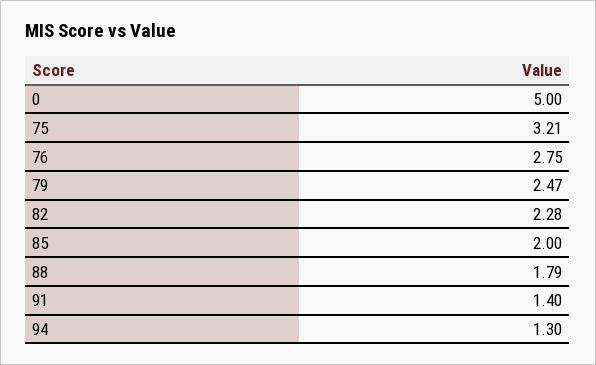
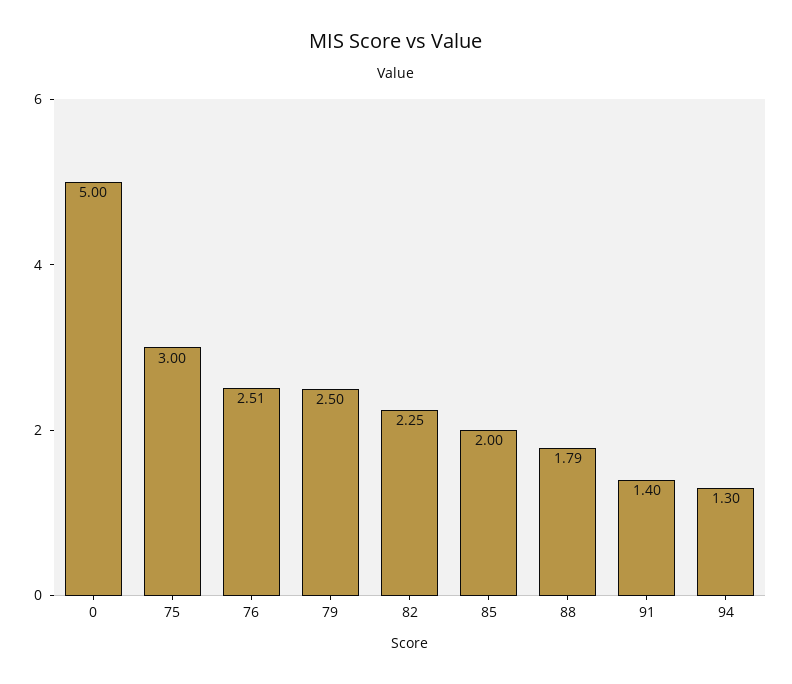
75: 3.21 -> 3
76: 2.75 -> 2.51
79: 2.47 -> 2.5
82: 2.28 -> 2.25

